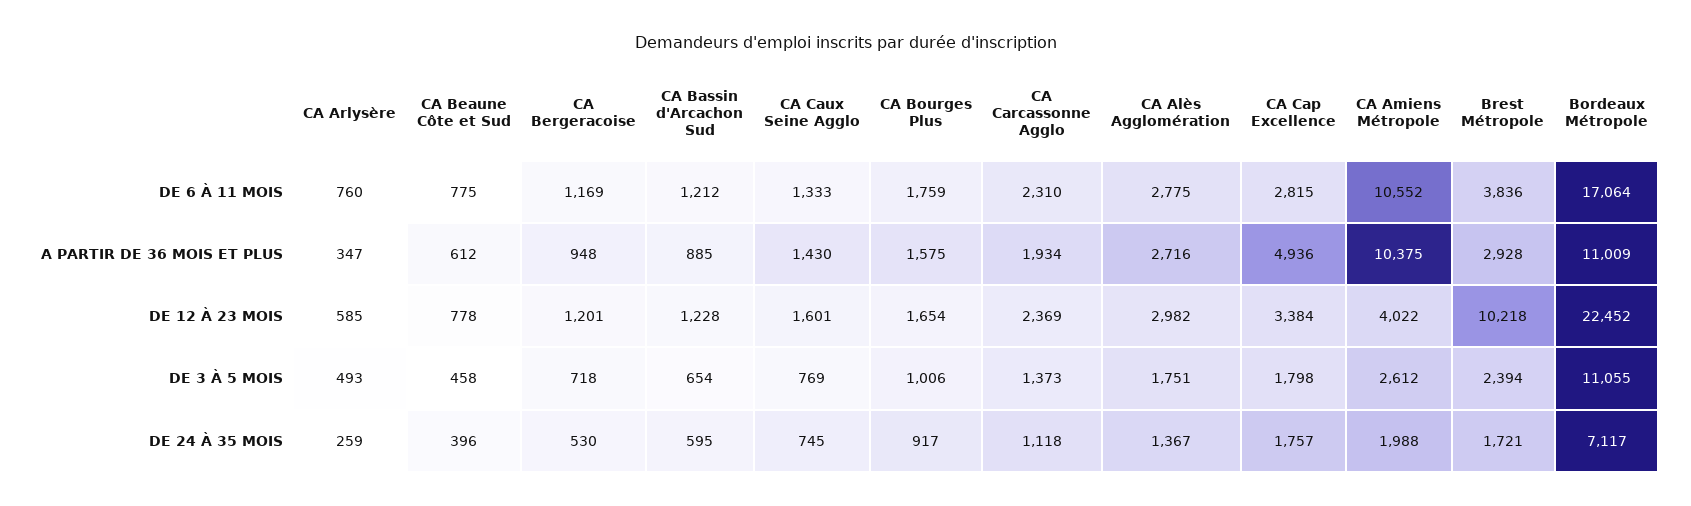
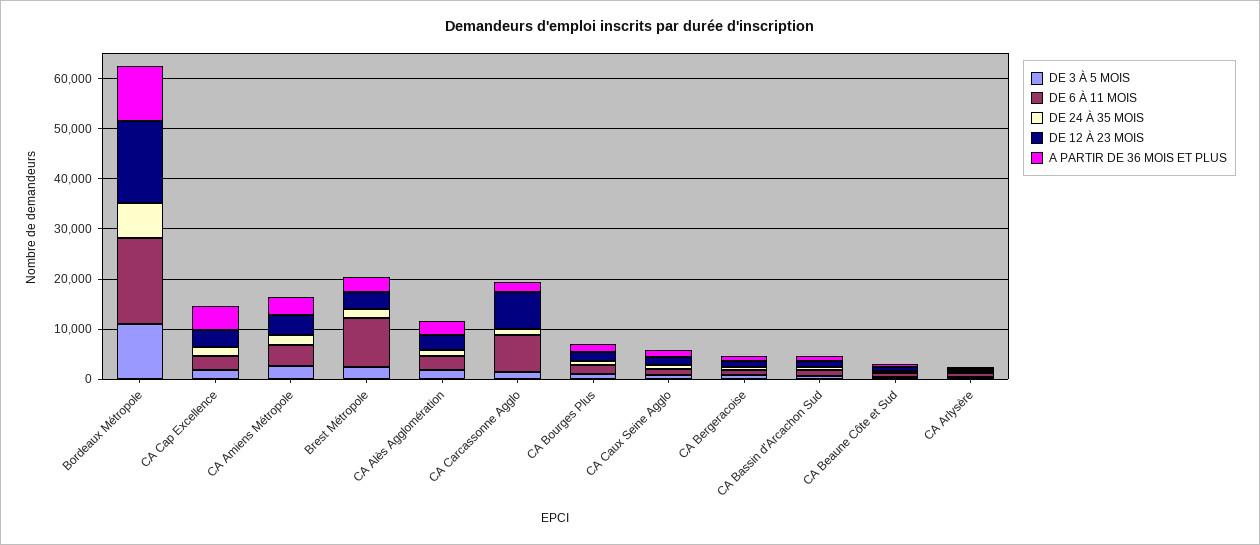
DE 6 À 11 MOIS, CA Carcassonne Agglo: 2310 -> 8000
DE 6 À 11 MOIS, CA Amiens Métropole: 10552 -> 4000
DE 6 À 11 MOIS, Brest Métropole: 3836 -> 10000
A PARTIR DE 36 MOIS ET PLUS, CA Amiens Métropole: 10375 -> 4000
DE 12 À 23 MOIS, CA Carcassonne Agglo: 2369 -> 8000
DE 12 À 23 MOIS, Brest Métropole: 10218 -> 4000
DE 12 À 23 MOIS, Bordeaux Métropole: 22452 -> 16000

